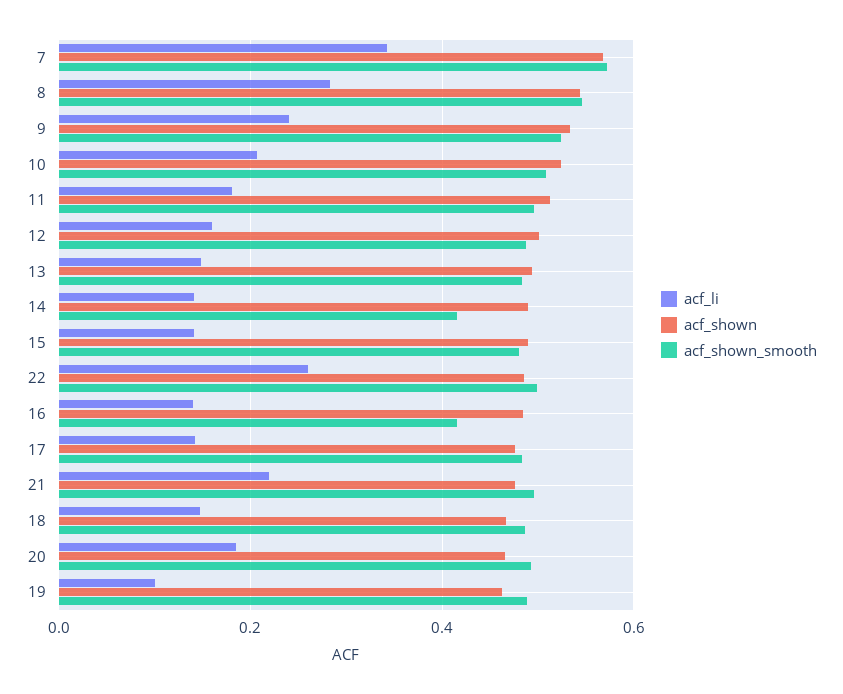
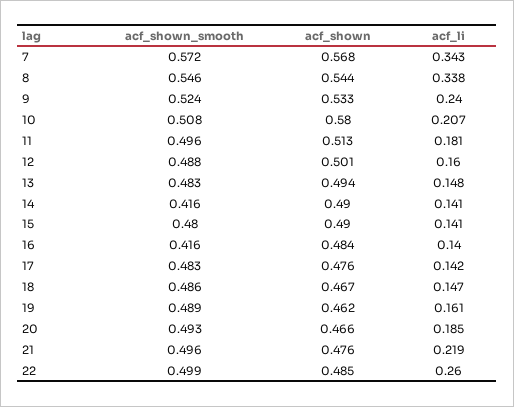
acf_li, 8: 0.28 -> 0.338
acf_shown, 10: 0.52 -> 0.58
acf_li, 19: 0.1 -> 0.161

